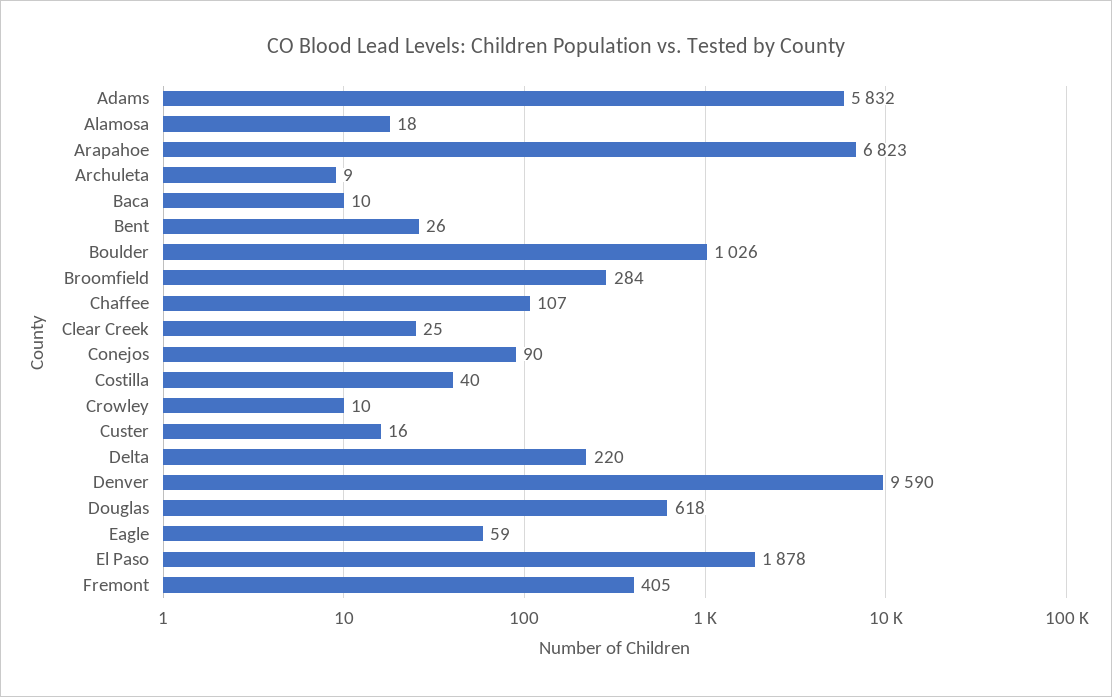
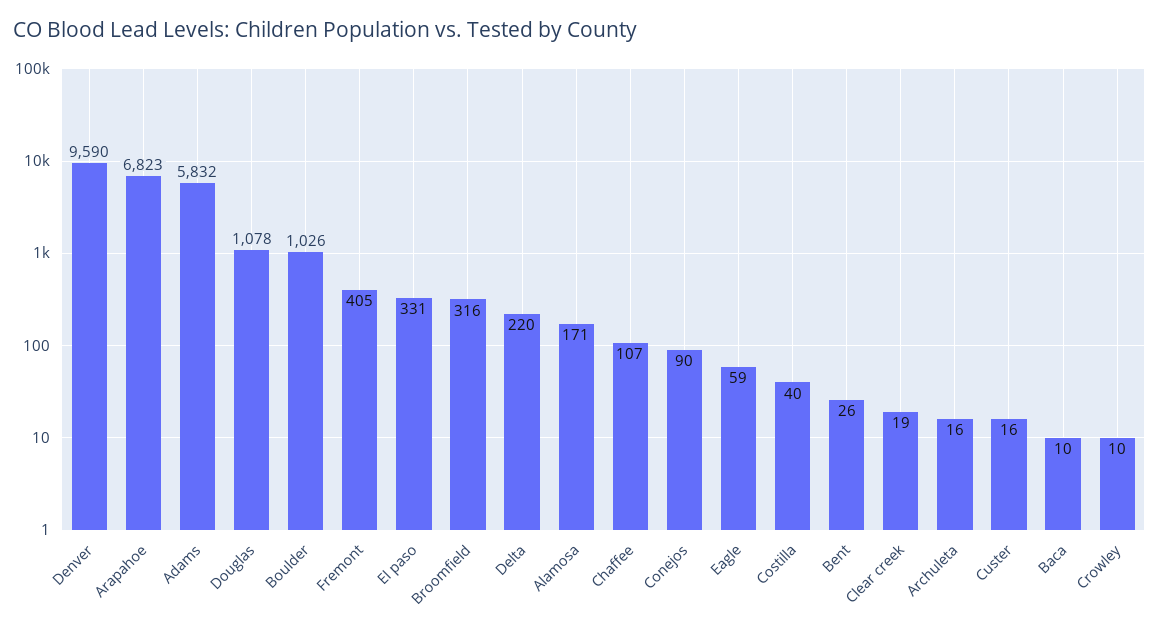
Alamosa: 18 -> 171
Archuleta: 9 -> 16
Broomfield: 284 -> 316
Clear Creek: 25 -> 19
Douglas: 618 -> 1078
El Paso: 1878 -> 331

